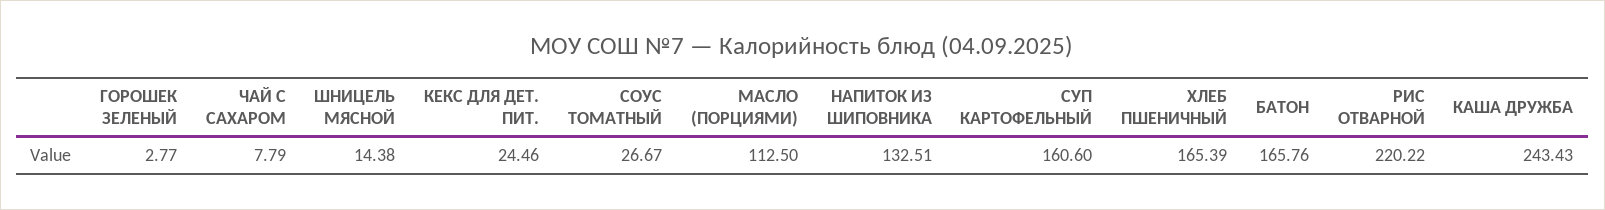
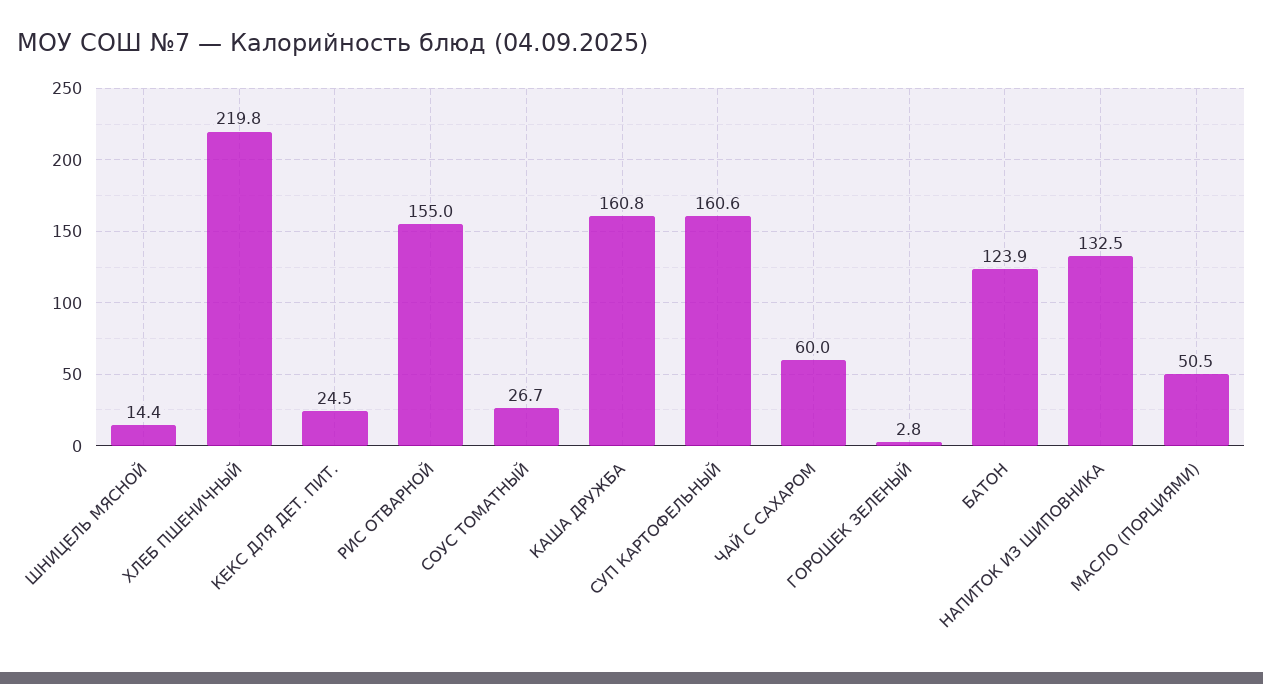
ЧАЙ С САХАРОМ: 7.79 -> 60
МАСЛО (ПОРЦИЯМИ): 112.5 -> 50.5
ХЛЕБ ПШЕНИЧНЫЙ: 165.39 -> 219.8
БАТОН: 165.76 -> 123.9
РИС ОТВАРНОЙ: 220.22 -> 155
КАША ДРУЖБА: 243.43 -> 160.8

